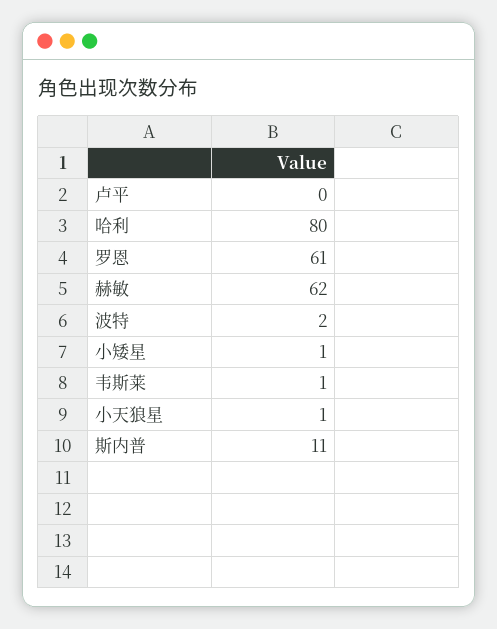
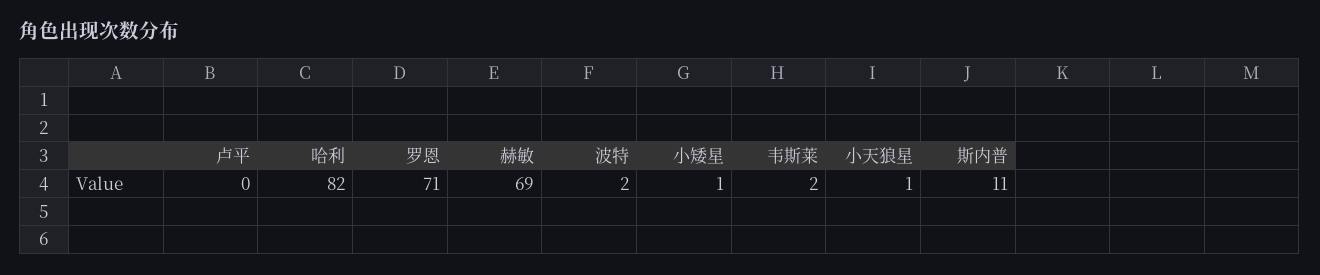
哈利: 80 -> 82
罗恩: 61 -> 71
赫敏: 62 -> 69
韦斯莱: 1 -> 2

